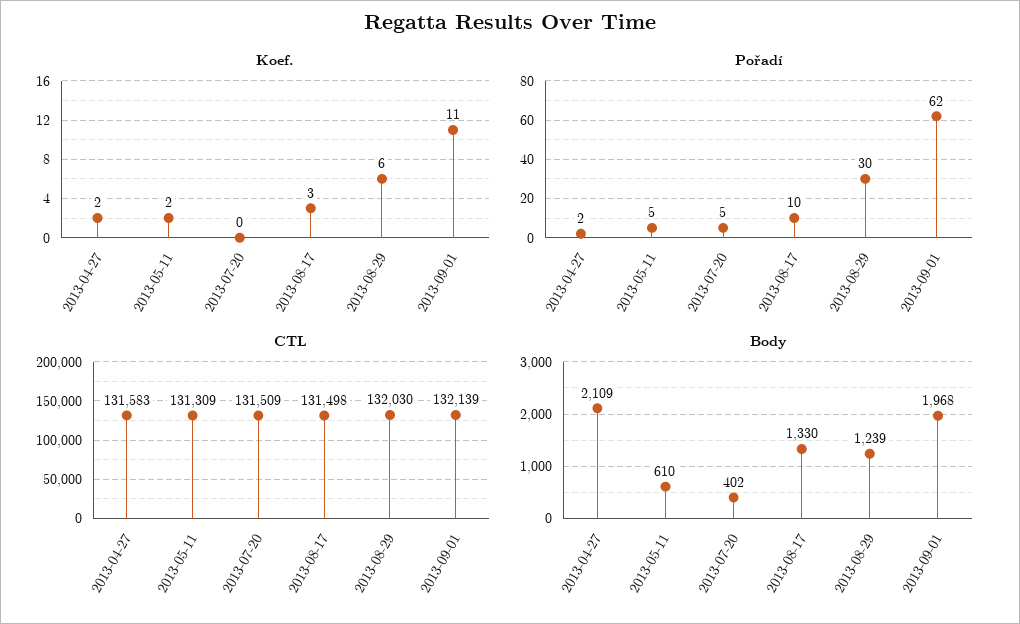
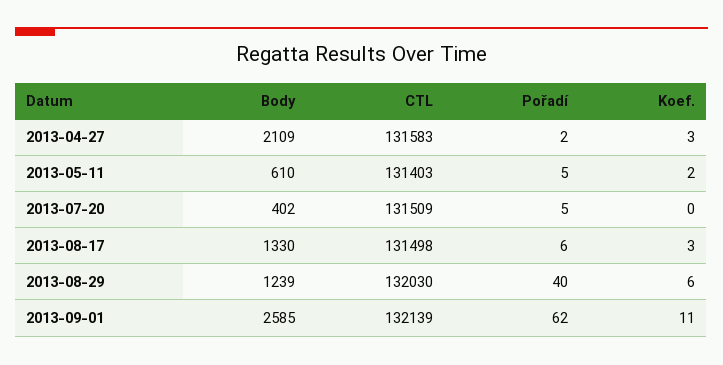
Koef., 2013-04-27: 2 -> 3
Pořadí, 2013-08-17: 10 -> 6
Pořadí, 2013-08-29: 30 -> 40
CTL, 2013-05-11: 131309 -> 131403
Body, 2013-09-01: 1968 -> 2585

